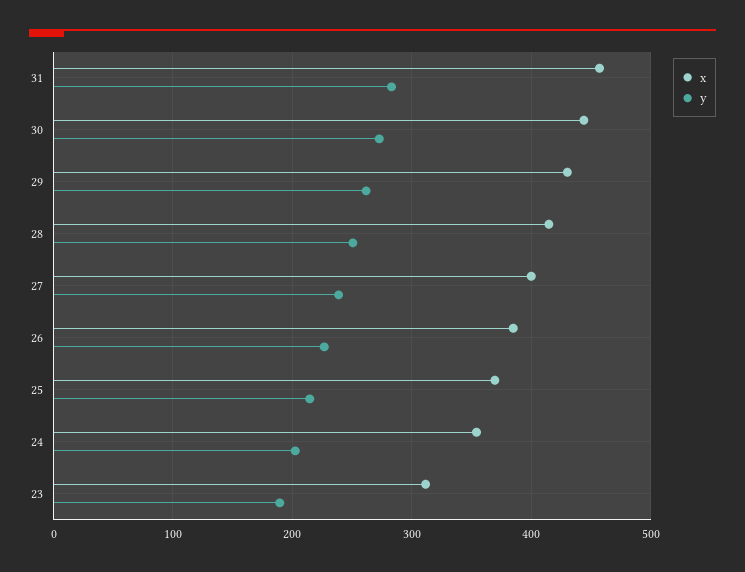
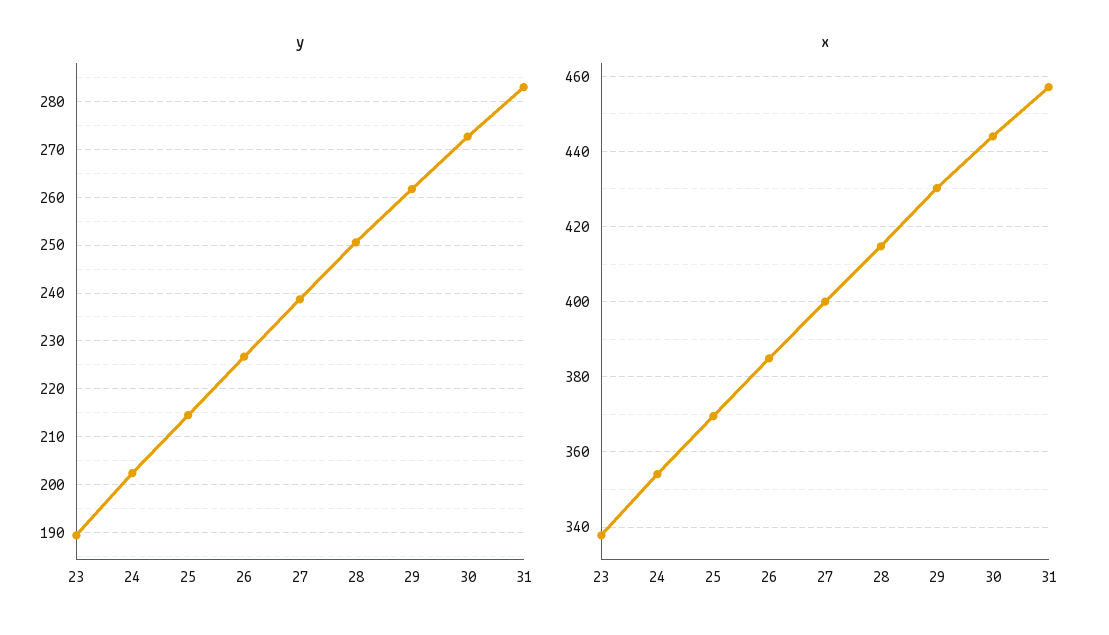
x, 23: 310 -> 338

